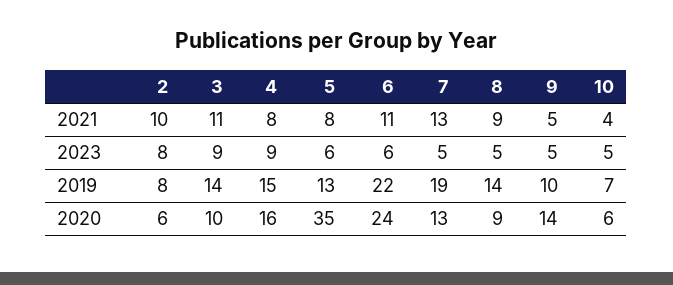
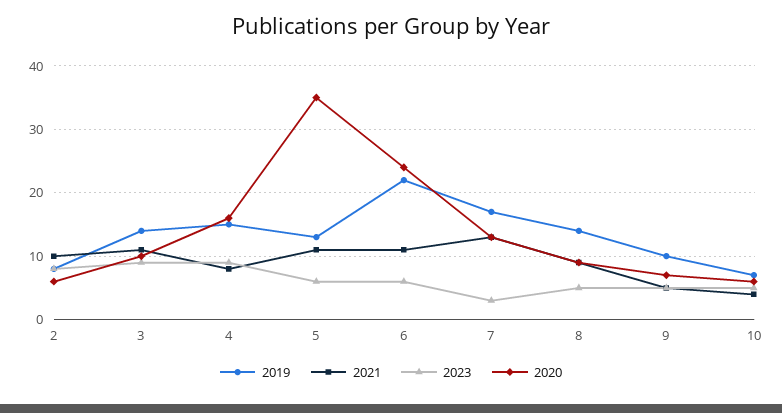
2021, 5: 8 -> 11
2023, 7: 5 -> 3
2019, 7: 19 -> 17
2020, 9: 14 -> 7

